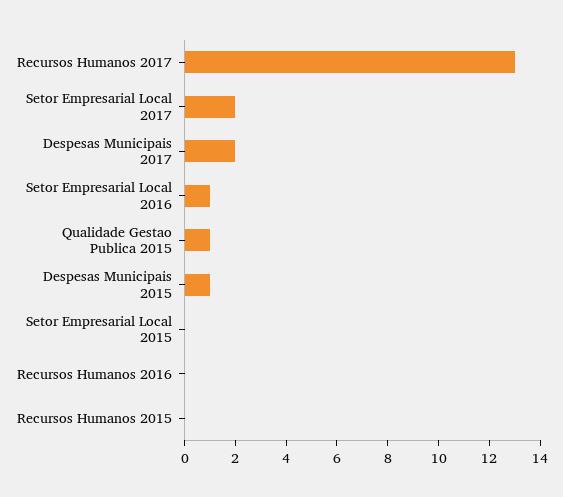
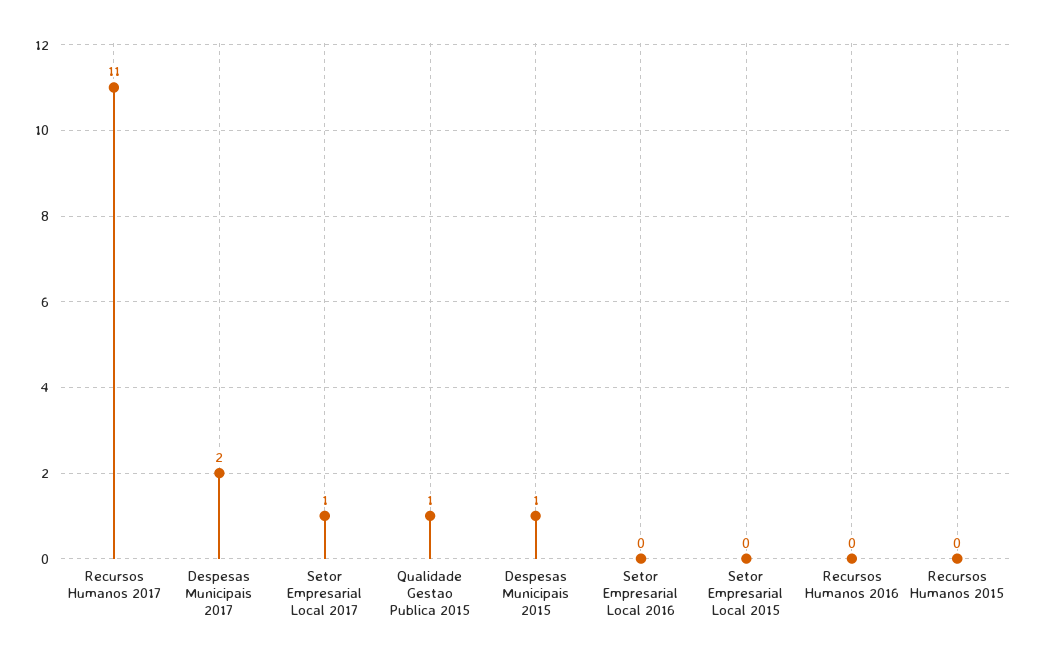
Recursos Humanos 2017: 13 -> 11
Setor Empresarial Local 2017: 2 -> 1
Setor Empresarial Local 2016: 1 -> 0

